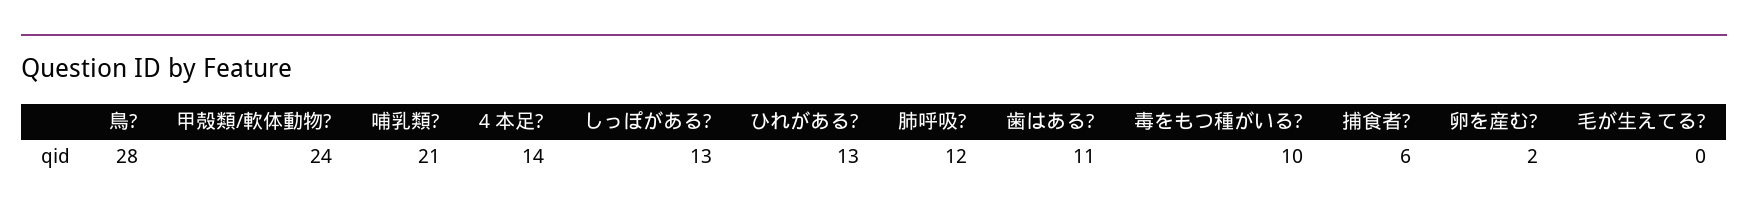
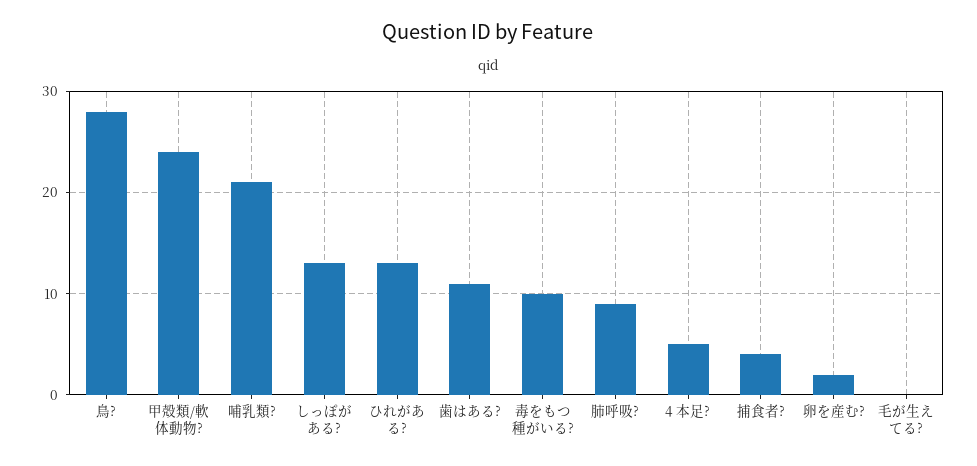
4 本足?: 14 -> 5
肺呼吸?: 12 -> 9
捕食者?: 6 -> 4

